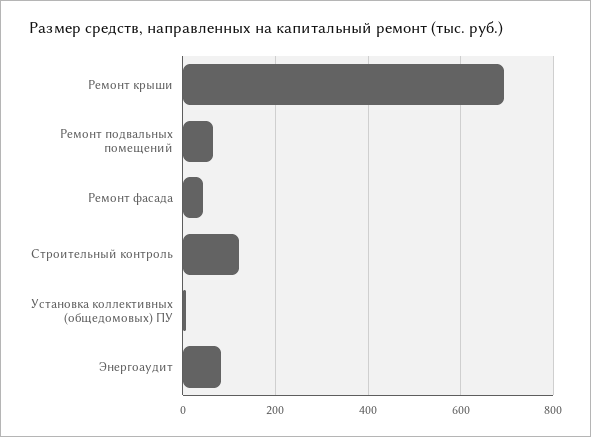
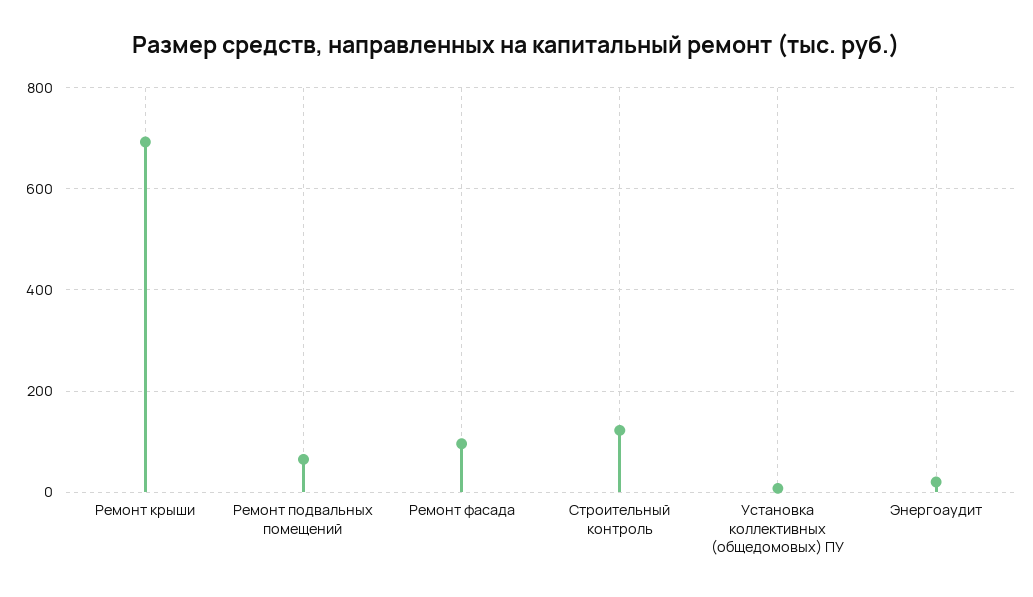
Ремонт фасада: 40 -> 100
Энергоаудит: 80 -> 20

